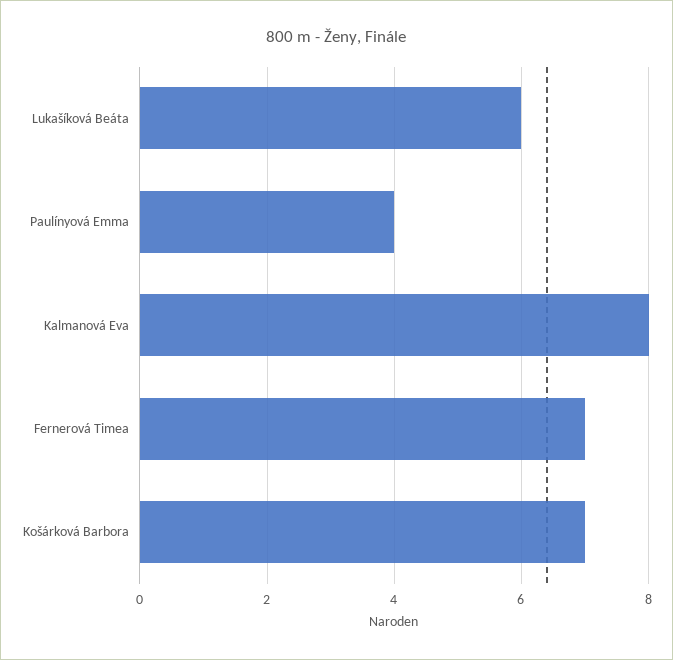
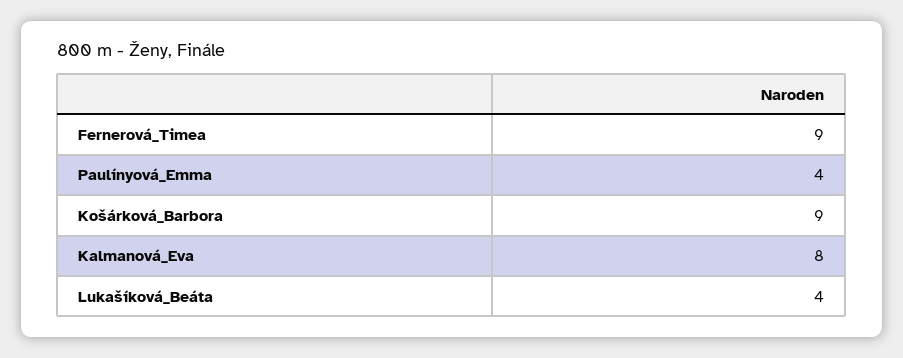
Lukašíková Beáta: 6 -> 4
Fernerová Timea: 7 -> 9
Košárková Barbora: 7 -> 9

